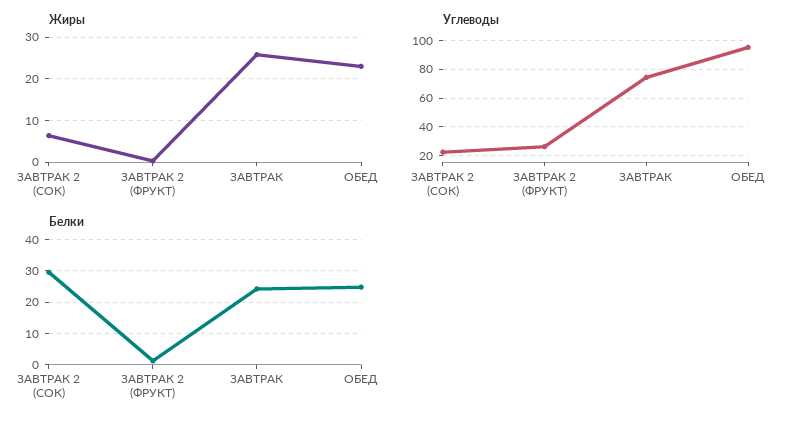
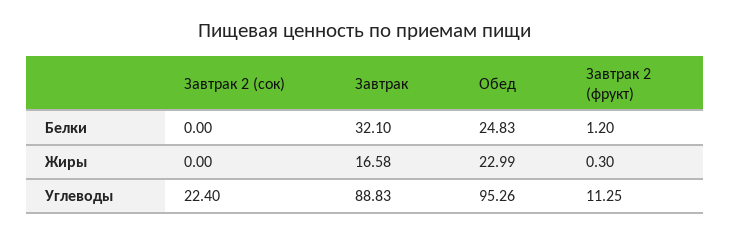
Жиры, ЗАВТРАК 2 (СОК): 6 -> 0
Жиры, ЗАВТРАК: 26 -> 16.58
Углеводы, ЗАВТРАК 2 (ФРУКТ): 25 -> 11.25
Углеводы, ЗАВТРАК: 75 -> 88.83
Белки, ЗАВТРАК 2 (СОК): 30 -> 0
Белки, ЗАВТРАК: 24 -> 32.1

